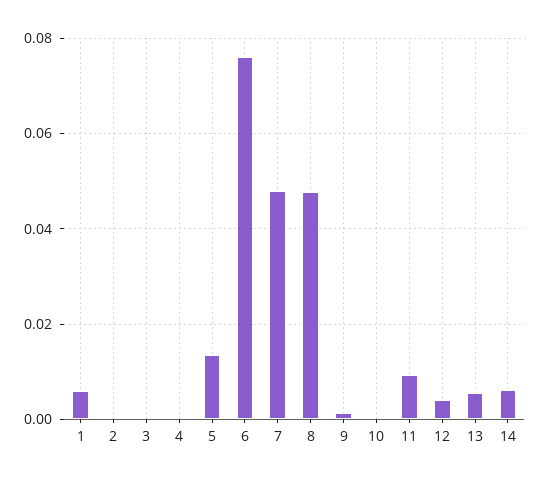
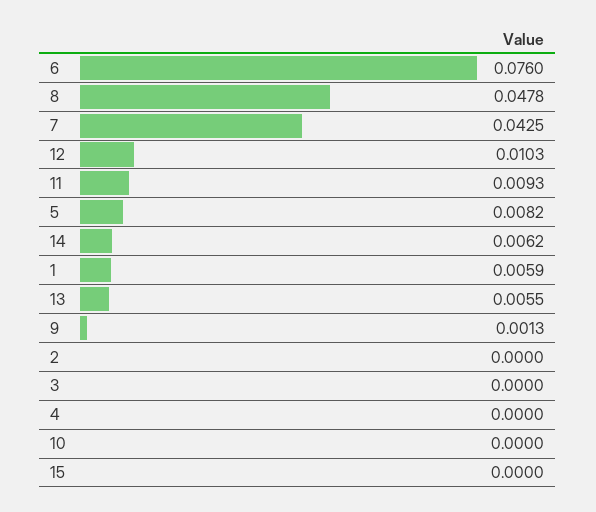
5: 0.014 -> 0.0082
7: 0.048 -> 0.0425
12: 0.004 -> 0.0103
15: none -> 0

